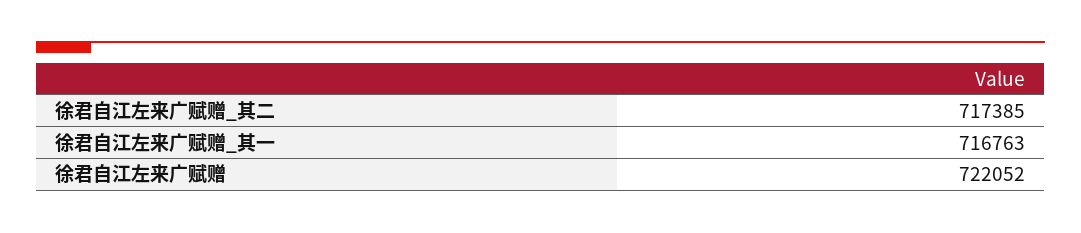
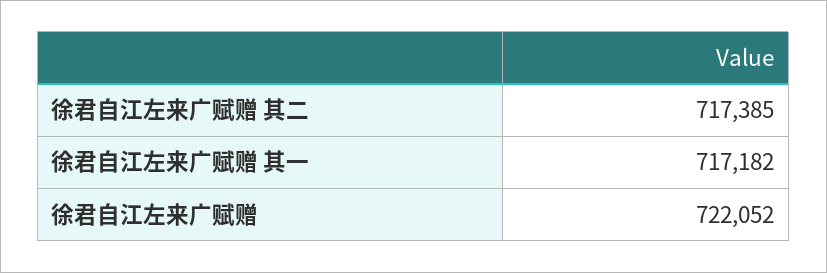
徐君自江左来广赋赠_其一: 716763 -> 717182

